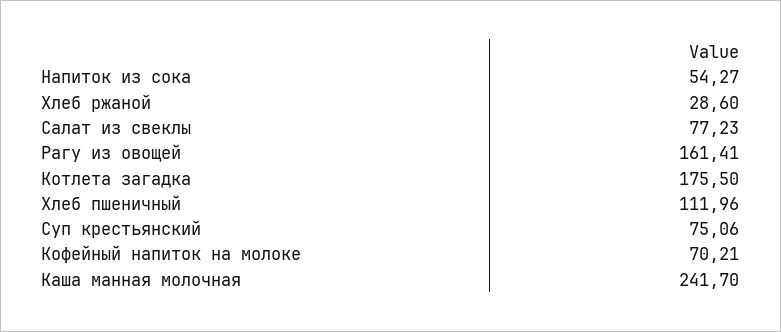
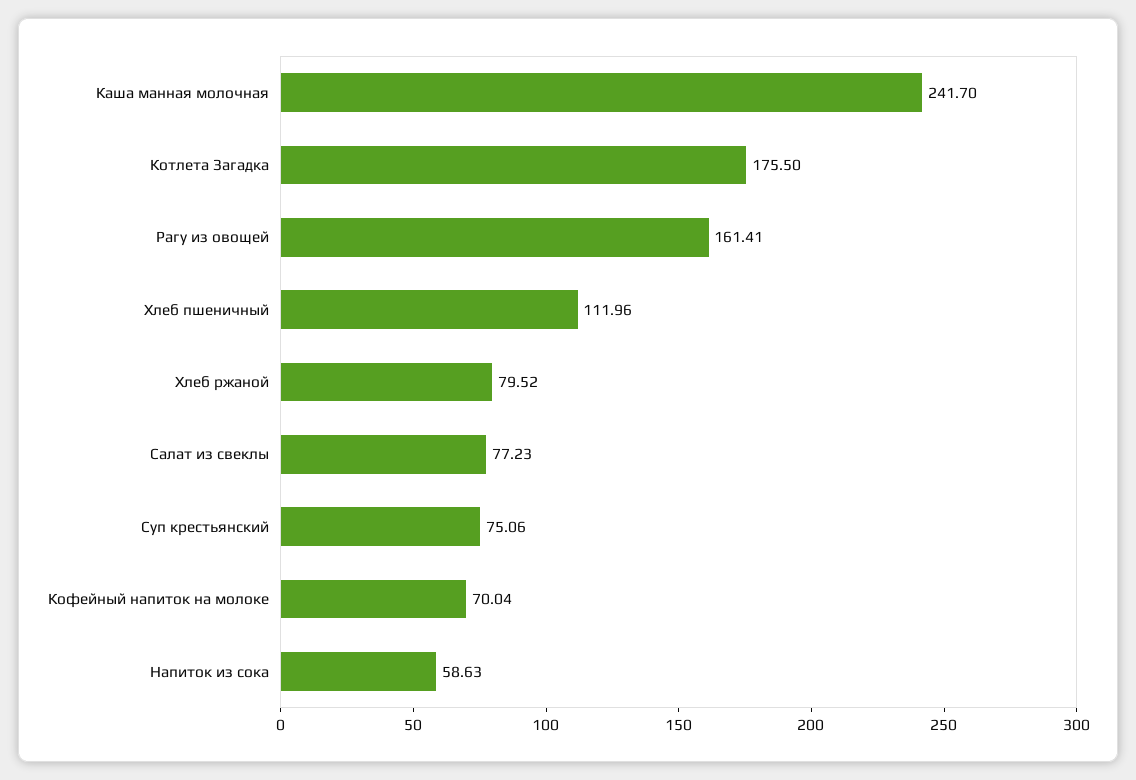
Напиток из сока: 54.27 -> 58.63
Хлеб ржаной: 28.6 -> 79.52
Кофейный напиток на молоке: 70.21 -> 70.04

